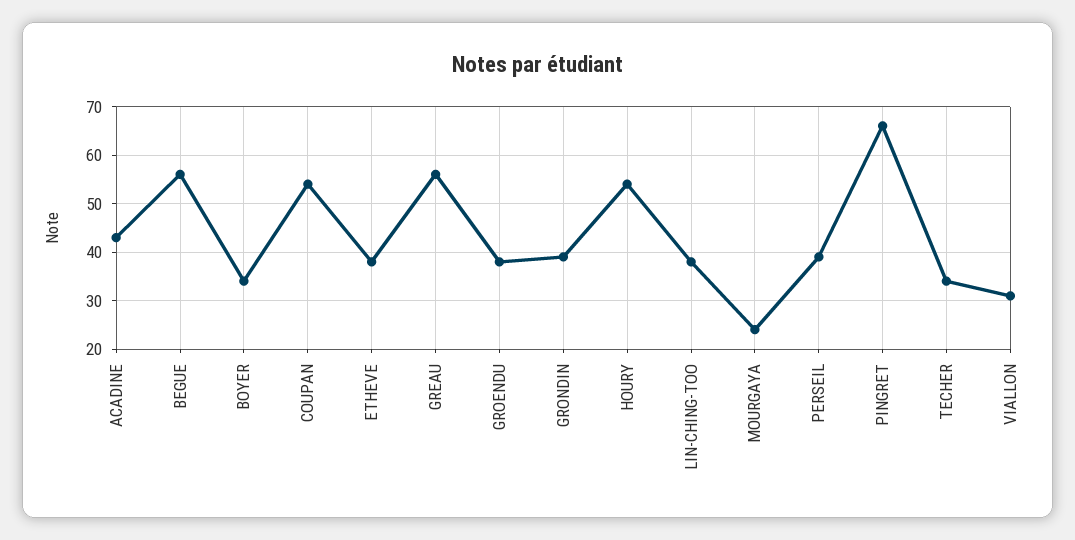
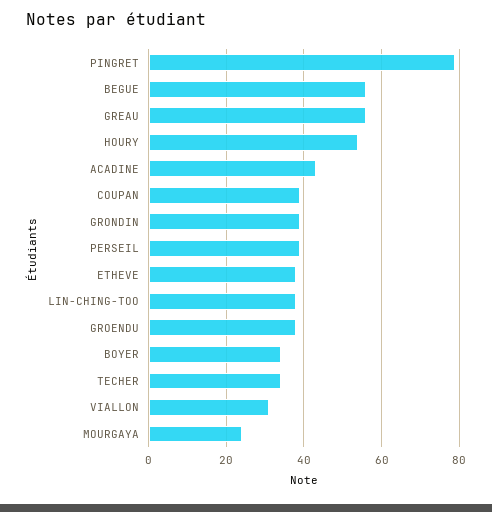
COUPAN: 55 -> 40
PINGRET: 65 -> 80

